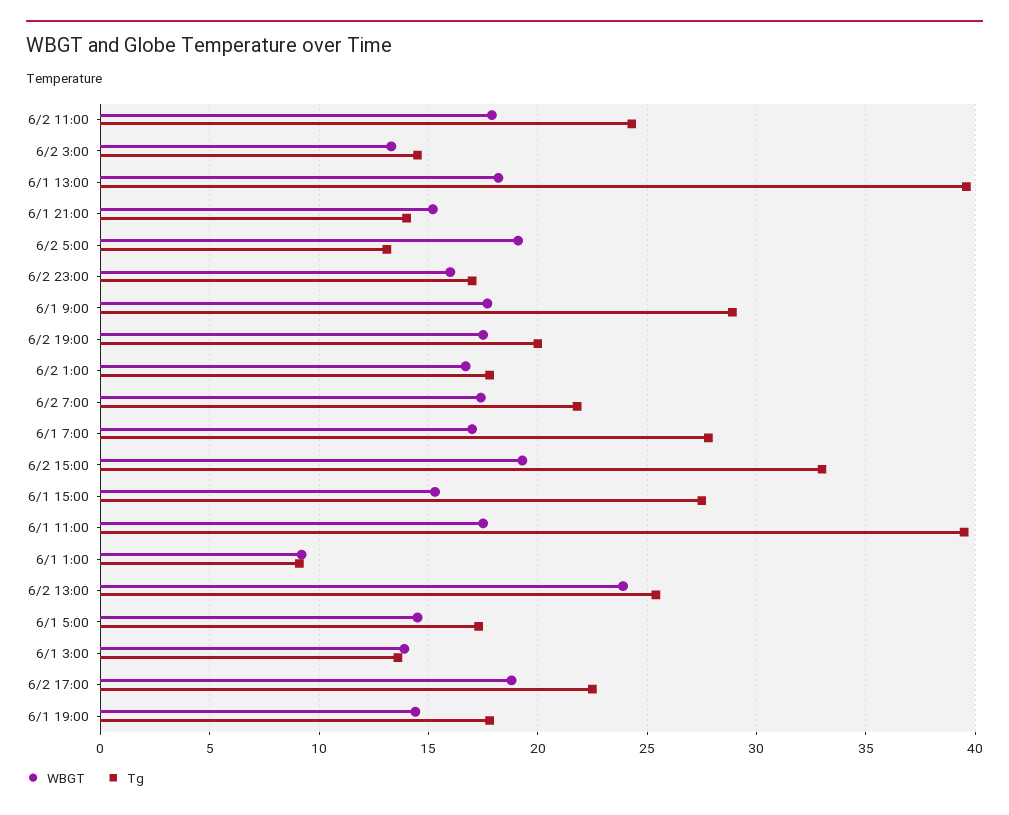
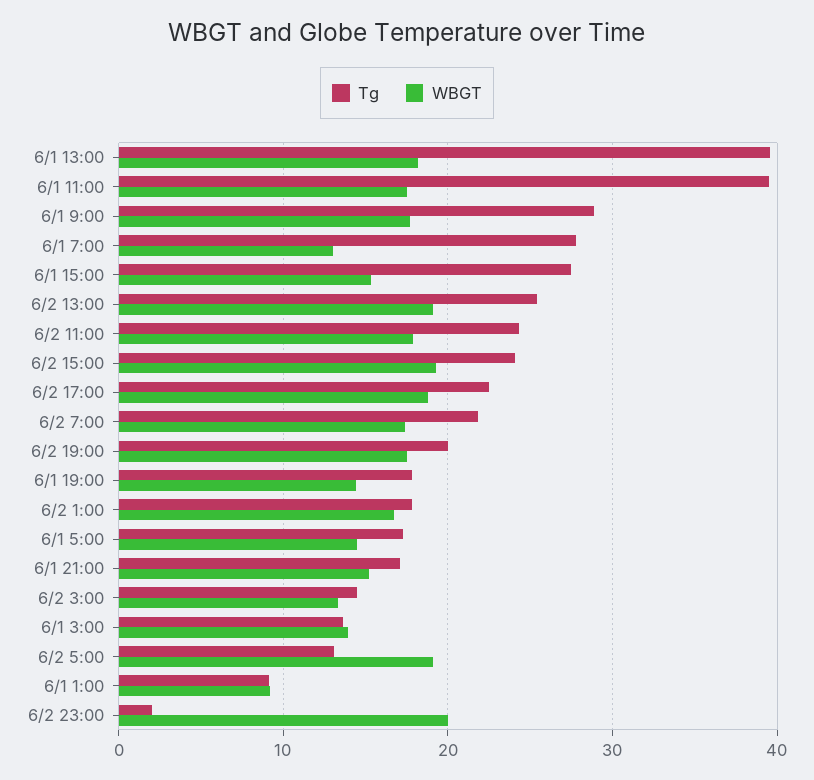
Tg, 6/1 21:00: 14 -> 17
WBGT, 6/2 23:00: 16 -> 20
Tg, 6/2 23:00: 17 -> 2
WBGT, 6/1 7:00: 17 -> 13
Tg, 6/2 15:00: 33 -> 24
WBGT, 6/2 13:00: 24 -> 19

